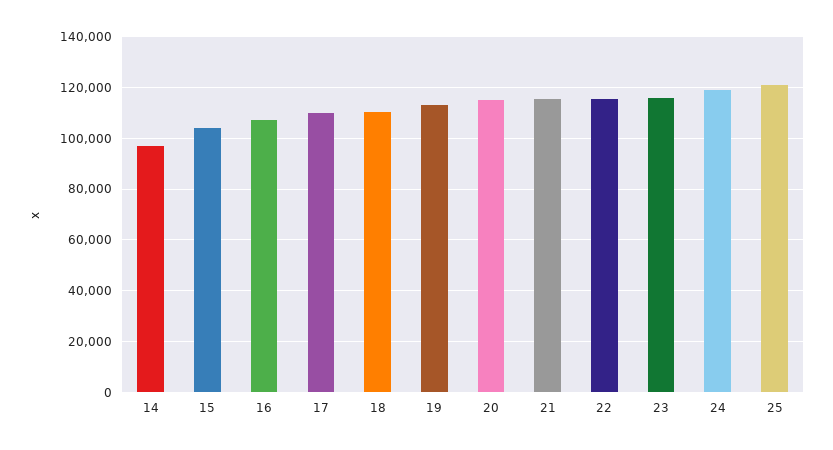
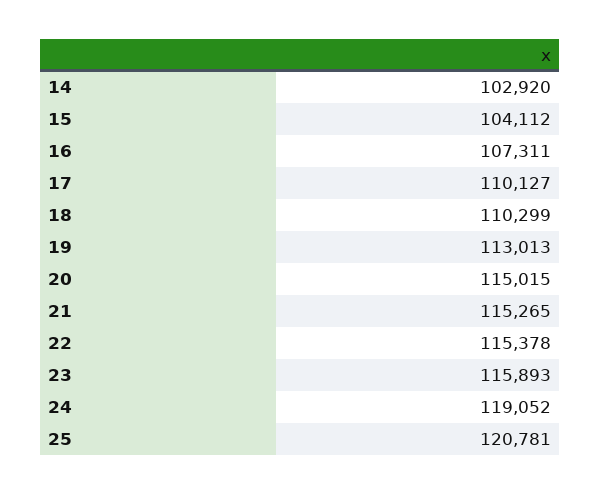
14: 97500 -> 102920

